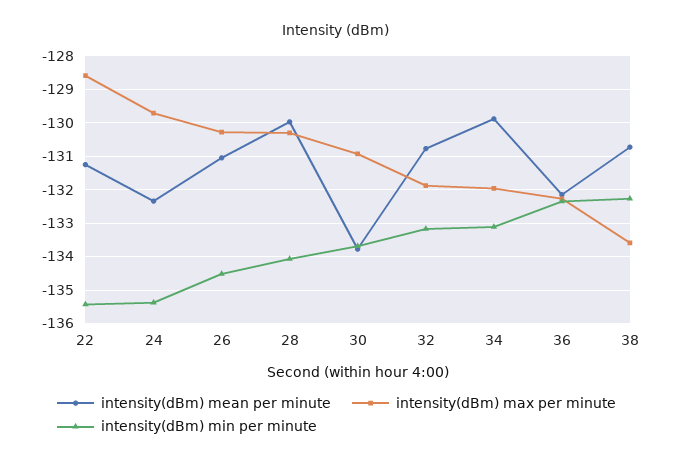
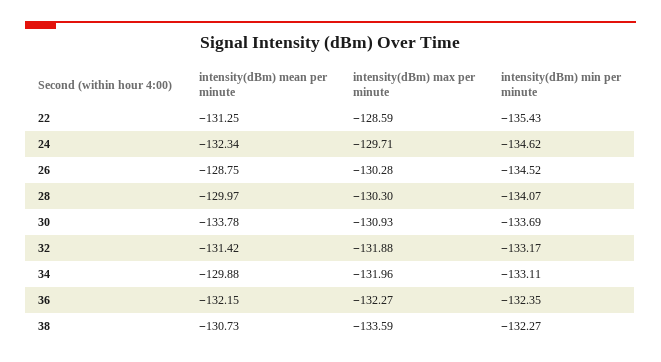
intensity(dBm) min per minute, 24: -135.4 -> -134.62
intensity(dBm) mean per minute, 26: -131 -> -128.75
intensity(dBm) mean per minute, 32: -130.8 -> -131.42

